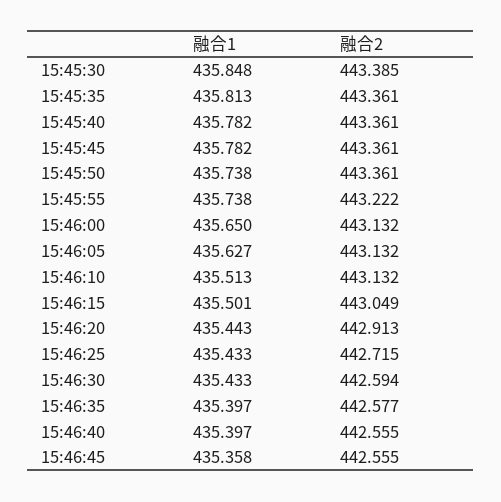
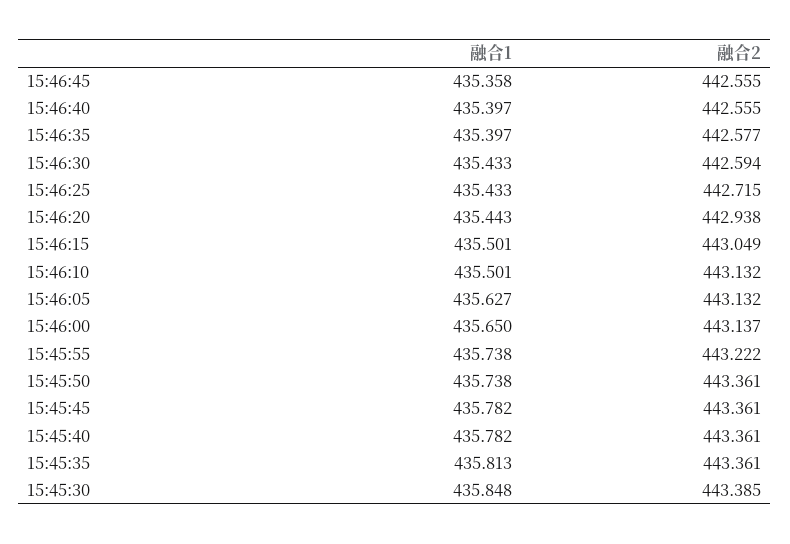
融合2, 15:46:00: 443.132 -> 443.137
融合1, 15:46:10: 435.513 -> 435.501
融合2, 15:46:20: 442.913 -> 442.938

